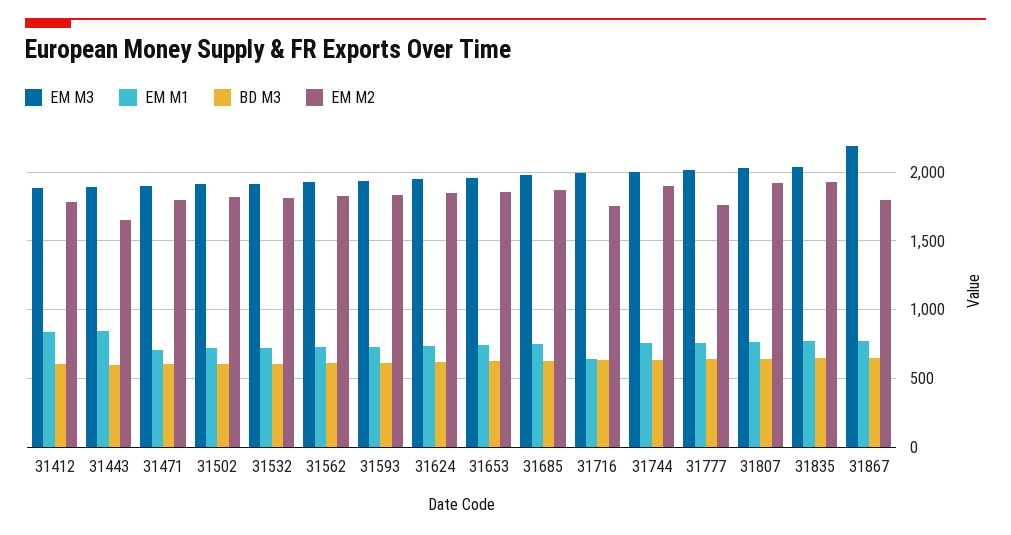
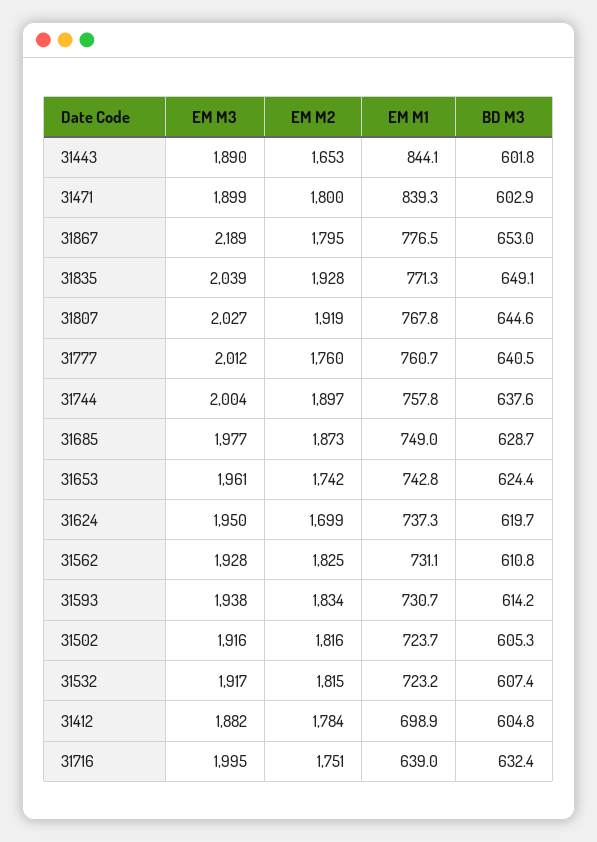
EM M1, 31412: 850 -> 698.9
EM M1, 31471: 700 -> 839.3
EM M2, 31624: 1850 -> 1699
EM M2, 31653: 1850 -> 1742

